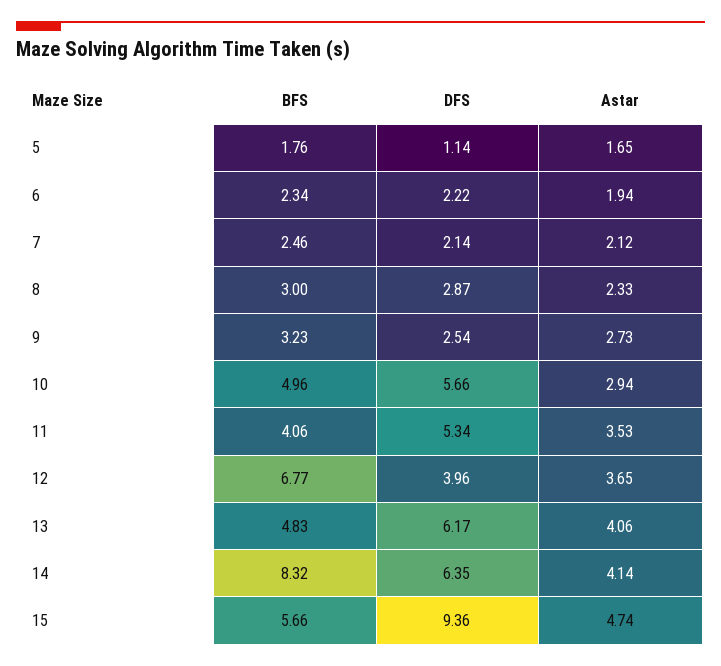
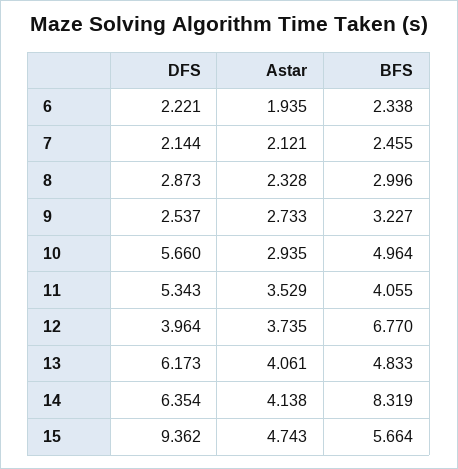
BFS, 5: 1.76 -> none
DFS, 5: 1.14 -> none
Astar, 5: 1.65 -> none
Astar, 12: 3.65 -> 3.735

